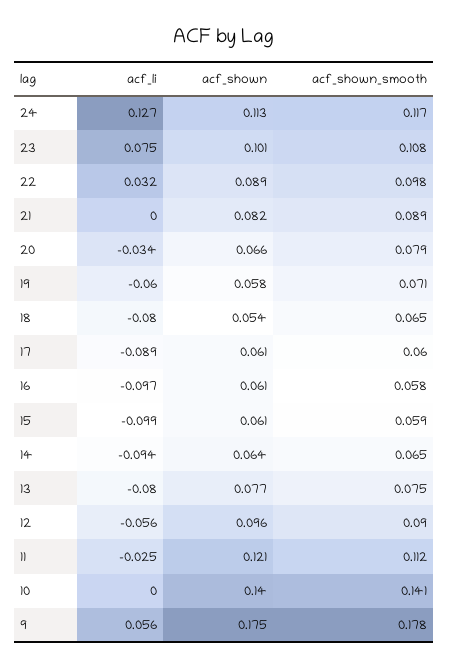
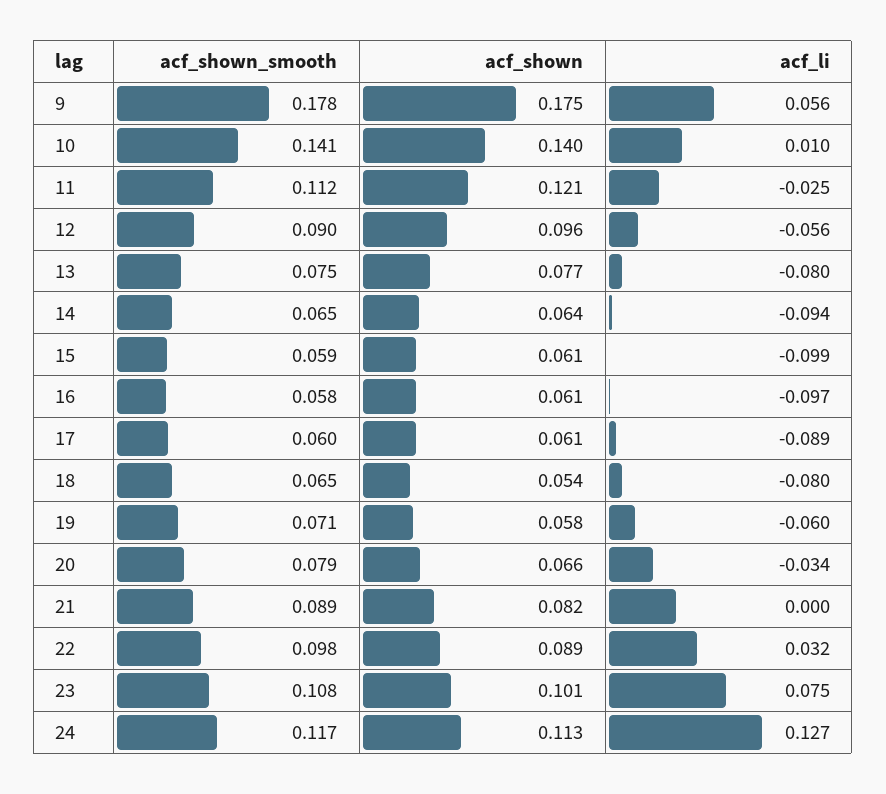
acf_li, 10: 0 -> 0.01

